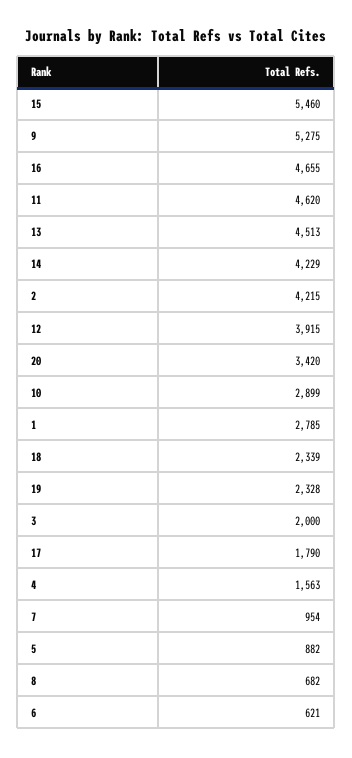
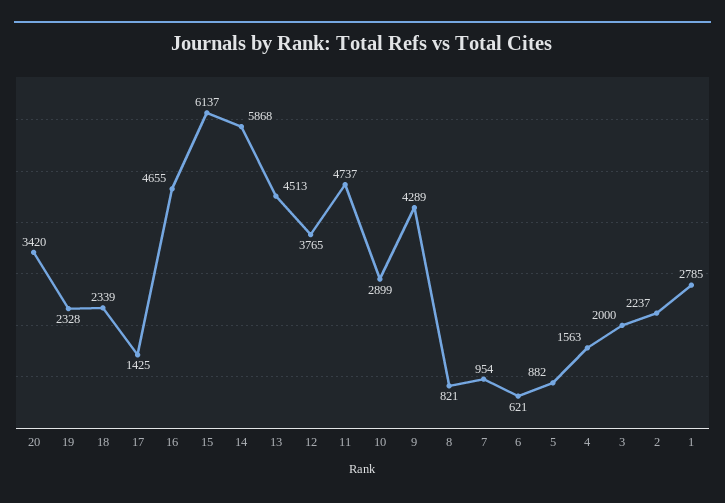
15: 5460 -> 6137
9: 5275 -> 4289
11: 4620 -> 4737
14: 4229 -> 5868
2: 4215 -> 2237
12: 3915 -> 3765
17: 1790 -> 1425
8: 682 -> 821

